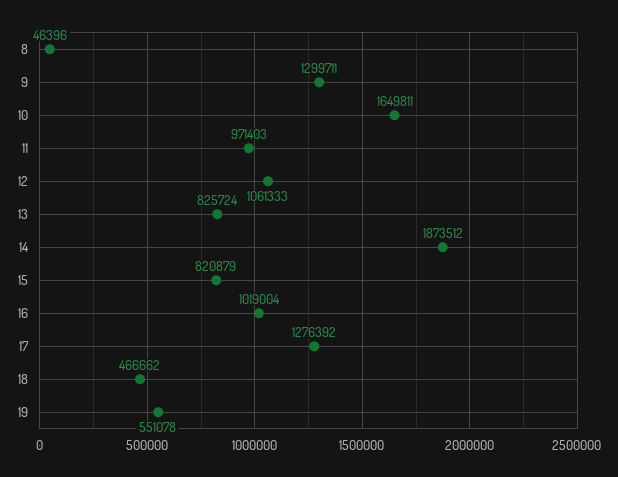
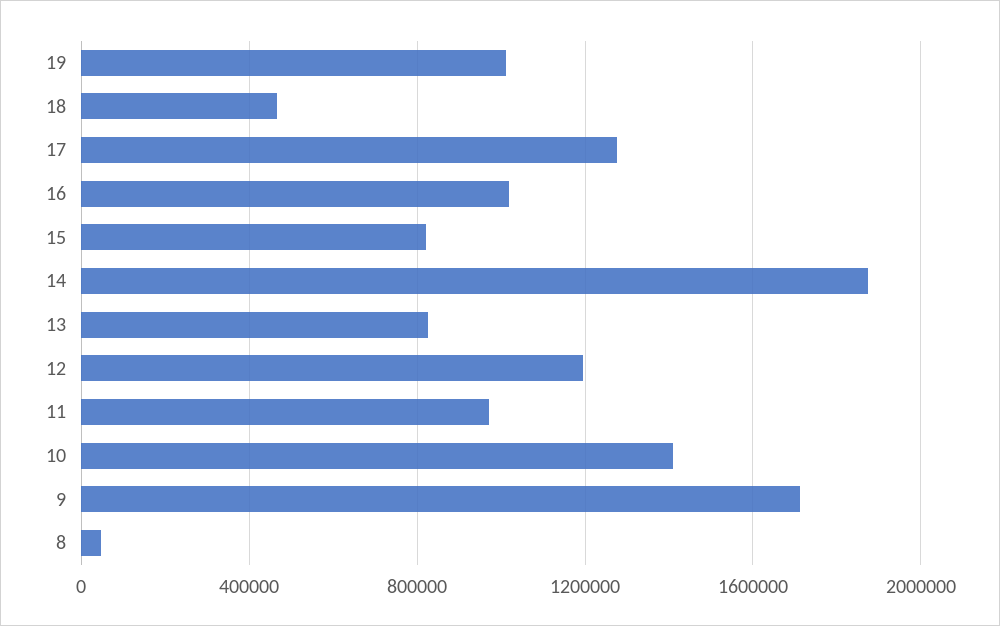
9: 1299711 -> 1700000
10: 1649811 -> 1400000
12: 1061333 -> 1200000
19: 551078 -> 1000000

